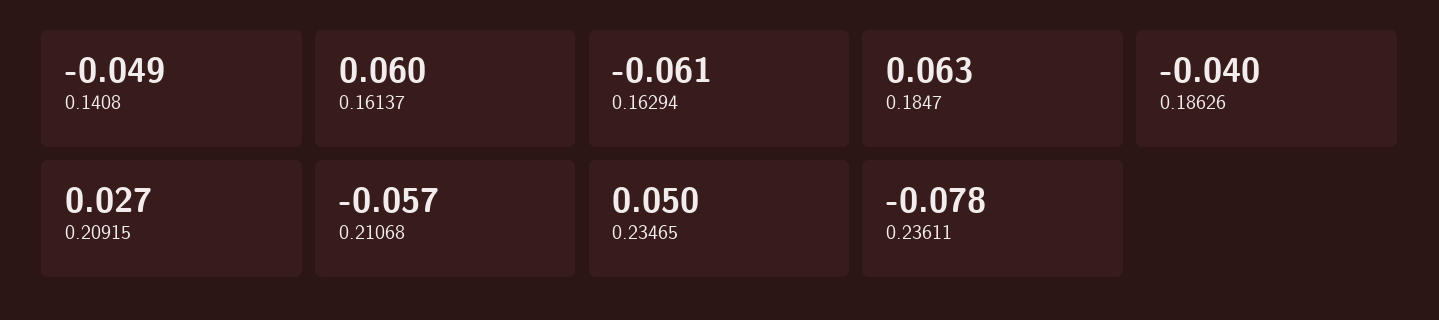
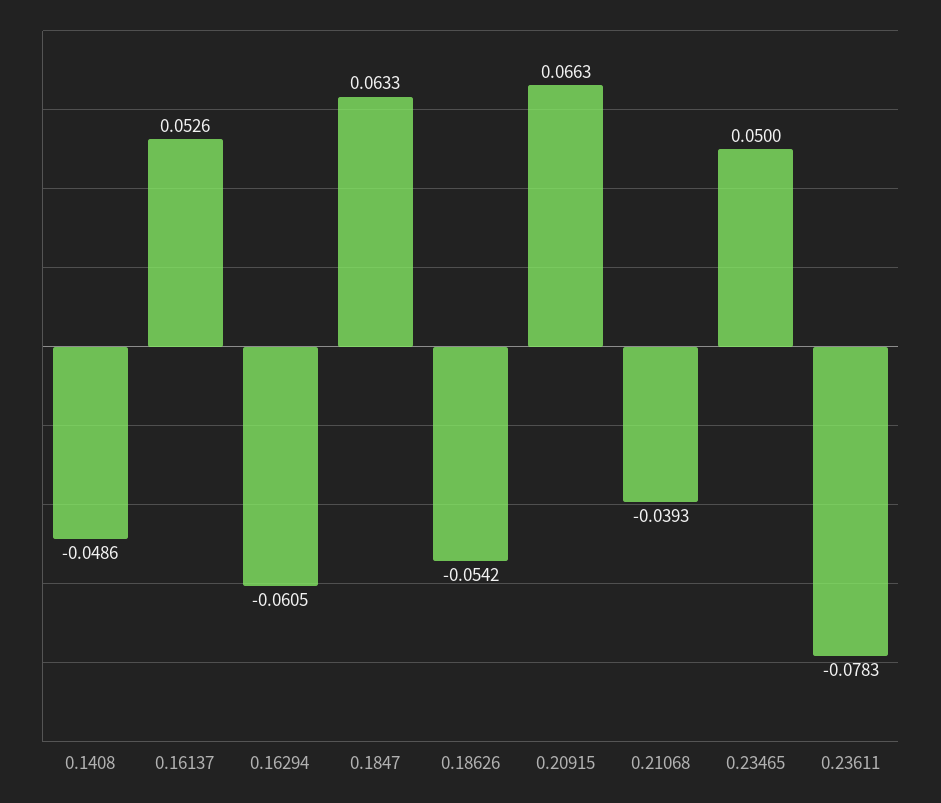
0.16137: 0.06 -> 0.0526
0.18626: -0.04 -> -0.0542
0.20915: 0.027 -> 0.0663
0.21068: -0.057 -> -0.0393

